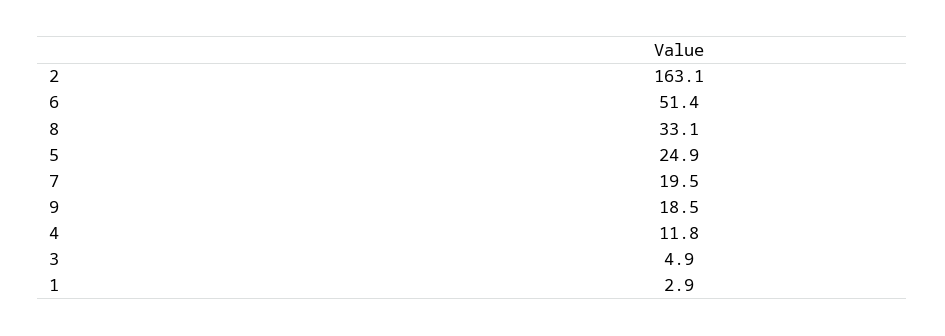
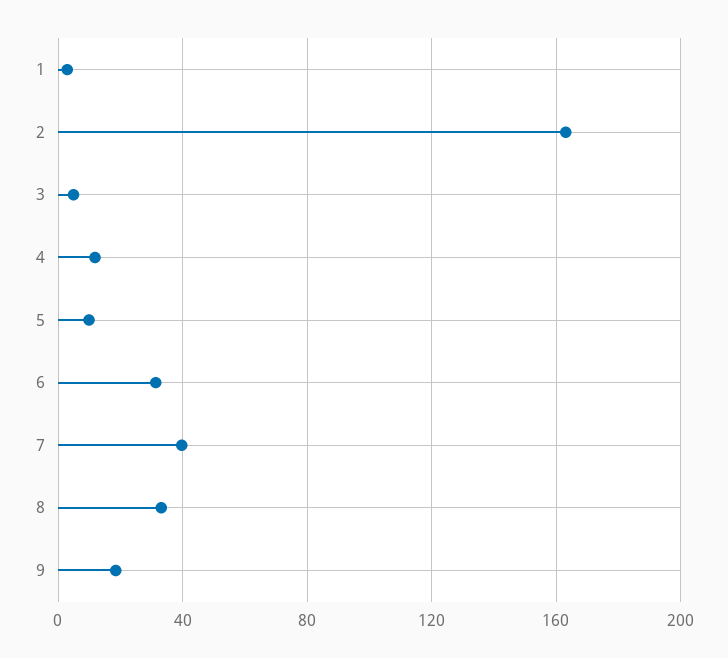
6: 51.4 -> 30
5: 24.9 -> 10
7: 19.5 -> 40

